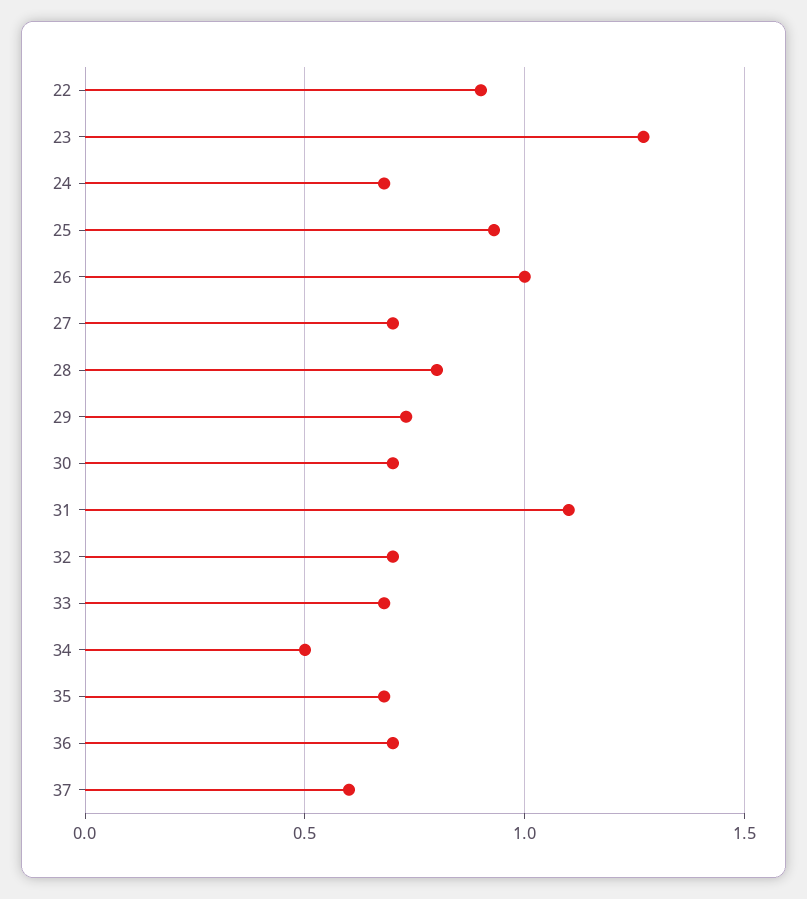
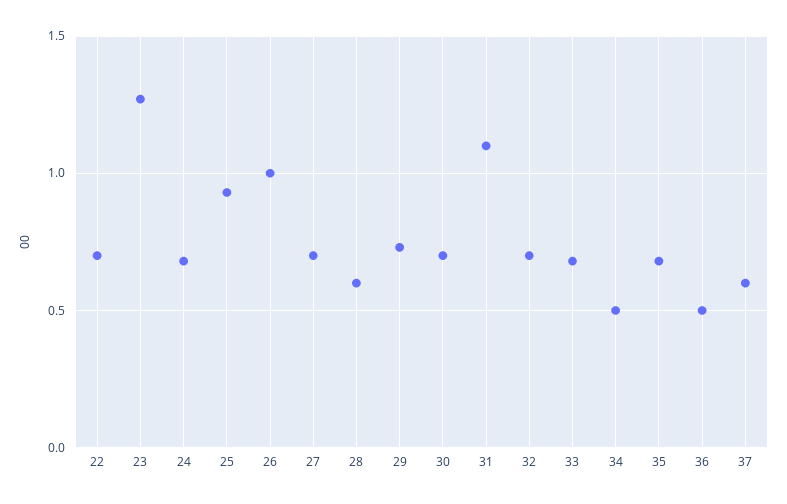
22: 0.9 -> 0.7
28: 0.8 -> 0.6
36: 0.7 -> 0.5

